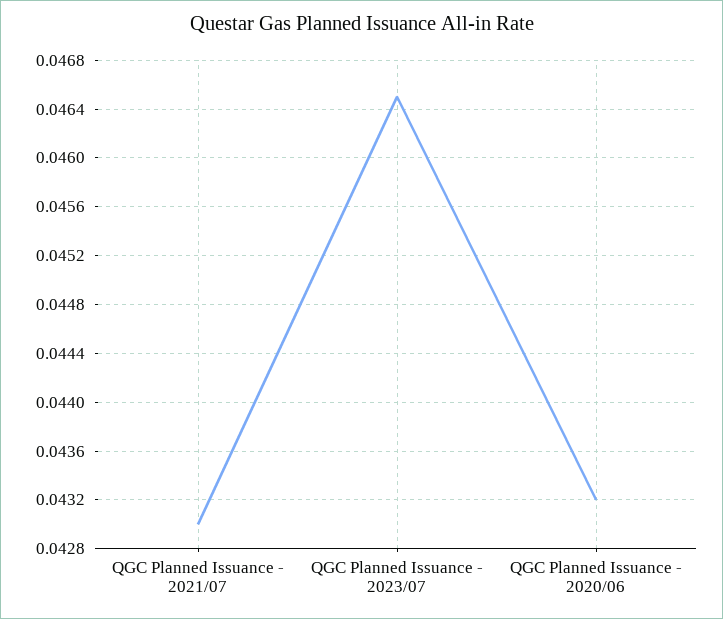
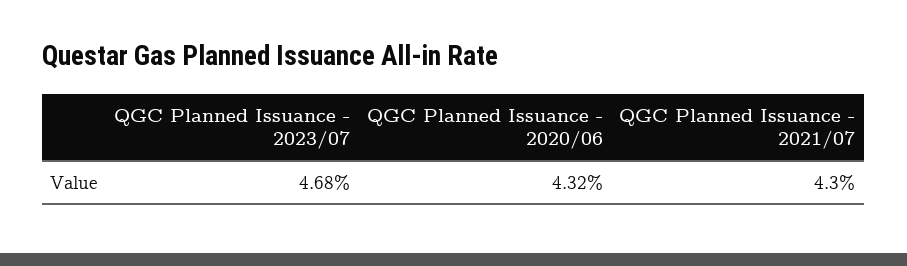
QGC Planned Issuance - 2023/07: 0.0465 -> 0.0468

